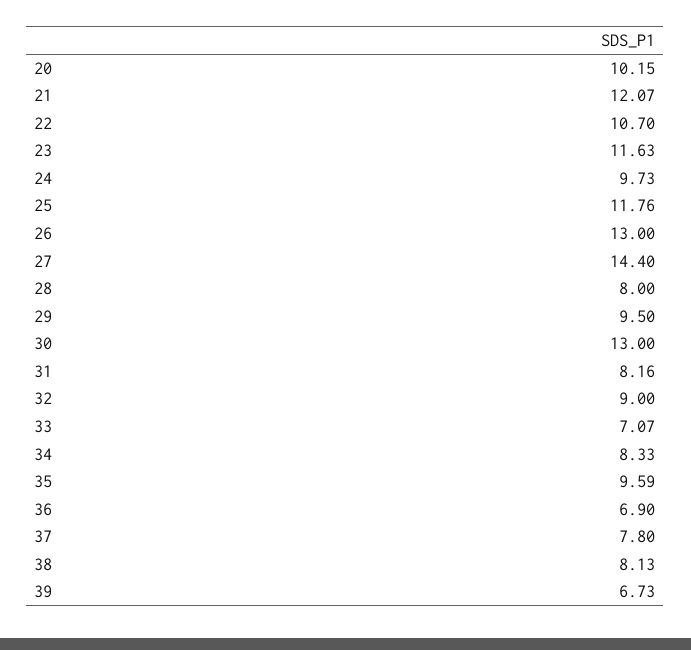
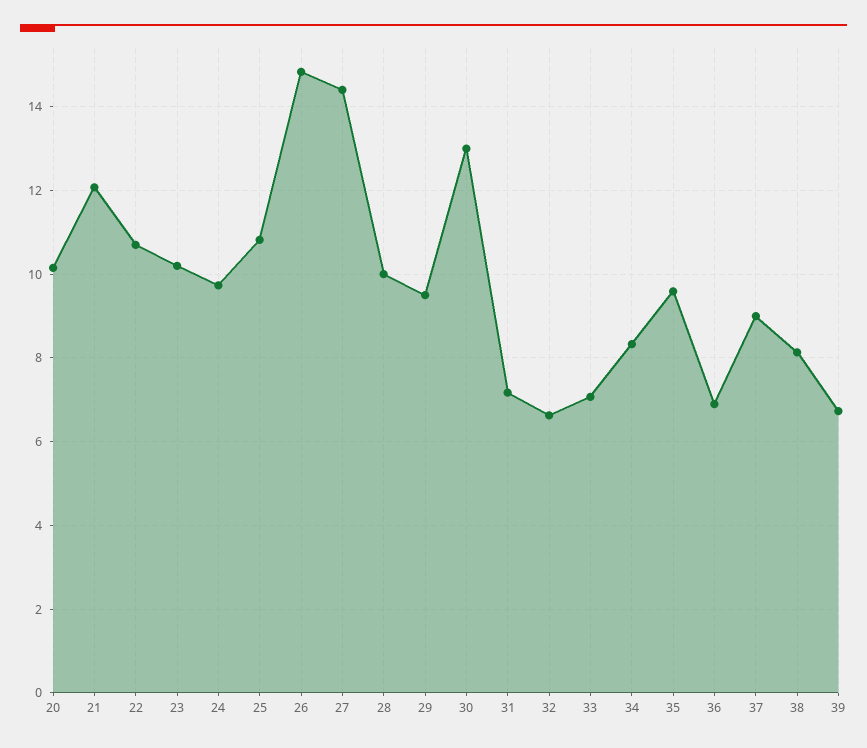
23: 11.63 -> 10.2
25: 11.76 -> 10.8
26: 13 -> 14.8
28: 8 -> 10
31: 8.16 -> 7.2
32: 9 -> 6.6
37: 7.8 -> 9

